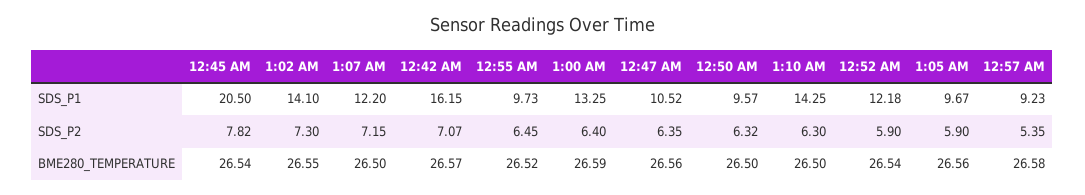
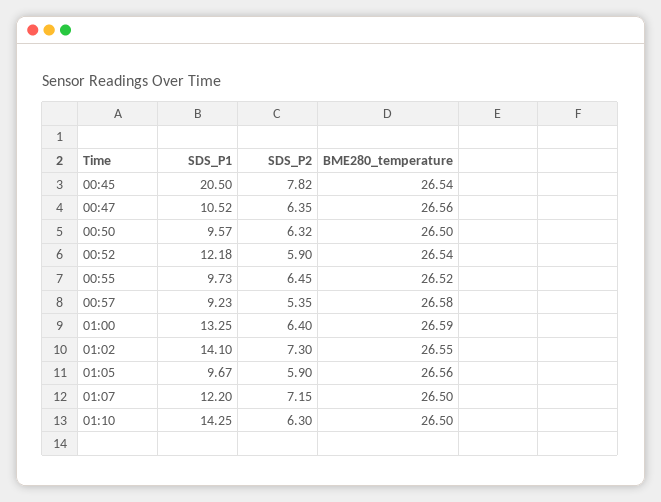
12:42 AM, SDS_P1: 16.15 -> none
12:42 AM, SDS_P2: 7.07 -> none
12:42 AM, BME280_TEMPERATURE: 26.57 -> none

